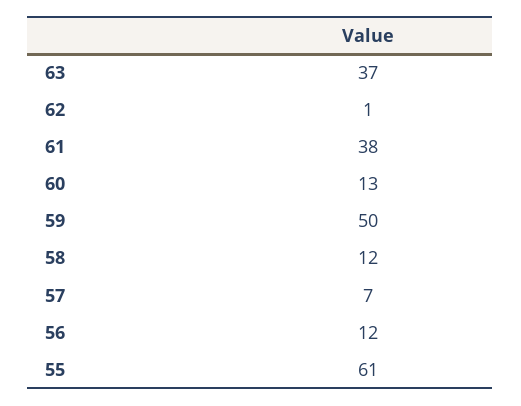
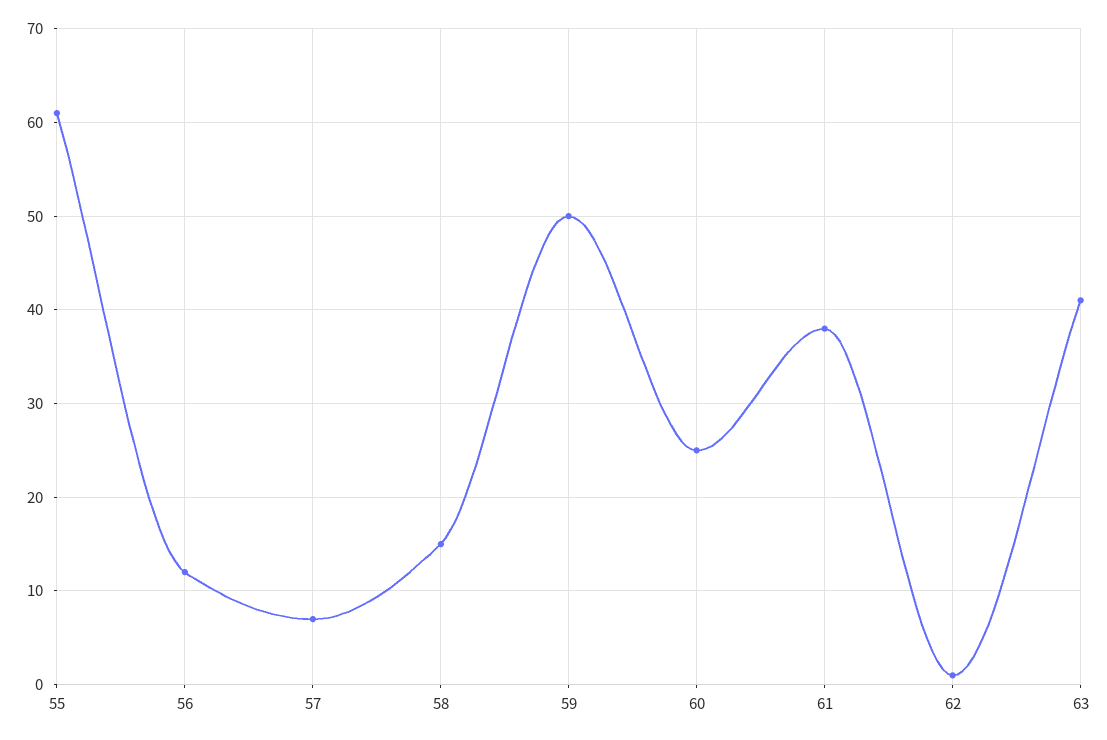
63: 37 -> 41
60: 13 -> 25
58: 12 -> 15

